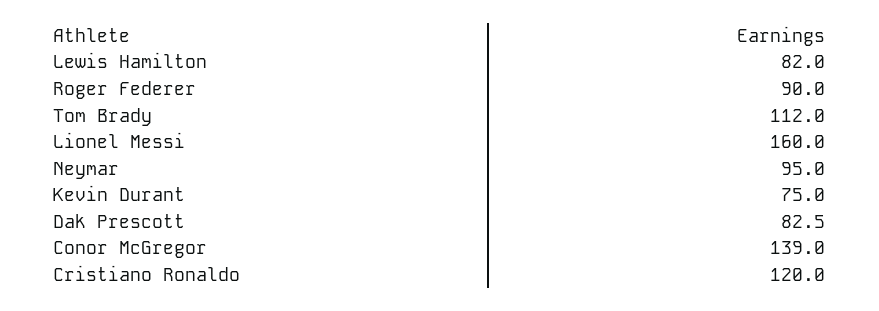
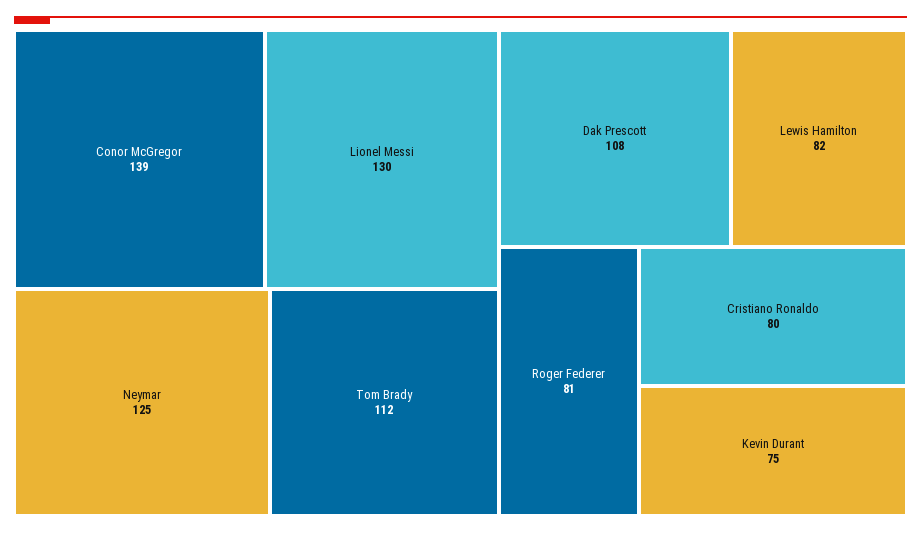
Roger Federer: 90 -> 81
Lionel Messi: 160 -> 130
Neymar: 95 -> 125
Dak Prescott: 82.5 -> 108
Cristiano Ronaldo: 120 -> 80

